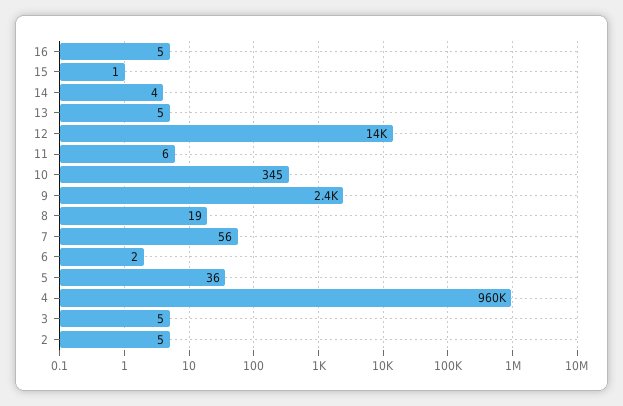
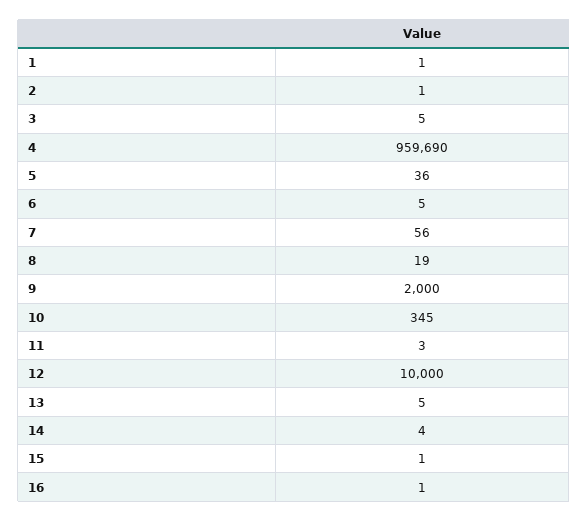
16: 5 -> 1
12: 14000 -> 10000
11: 6 -> 3
9: 2400 -> 2000
6: 2 -> 5
2: 5 -> 1
1: none -> 1

